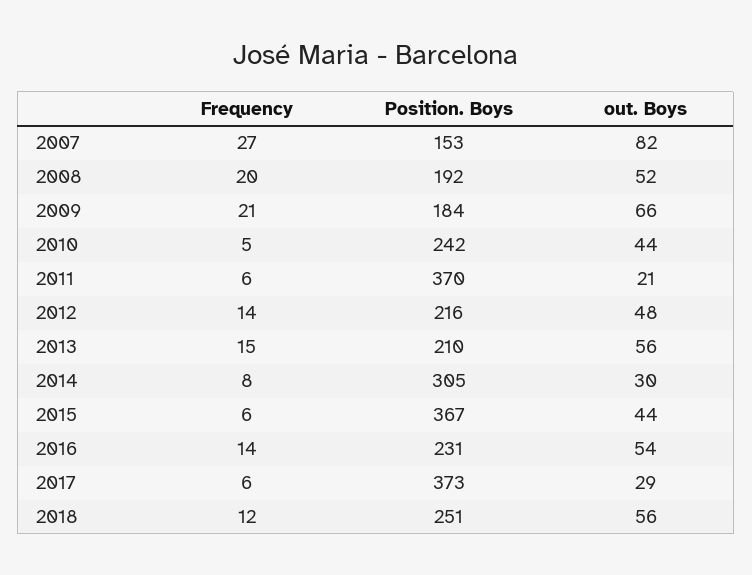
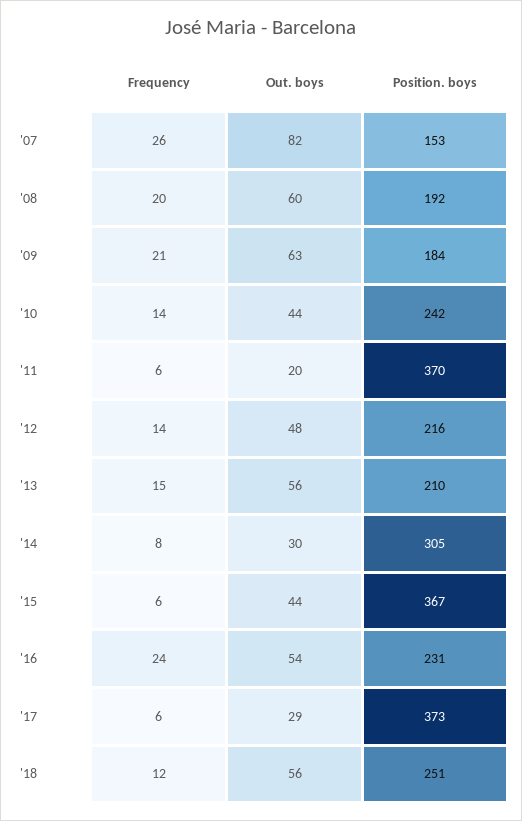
Frequency, 2007: 27 -> 26
out. Boys, 2008: 52 -> 60
out. Boys, 2009: 66 -> 63
Frequency, 2010: 5 -> 14
out. Boys, 2011: 21 -> 20
Frequency, 2016: 14 -> 24

